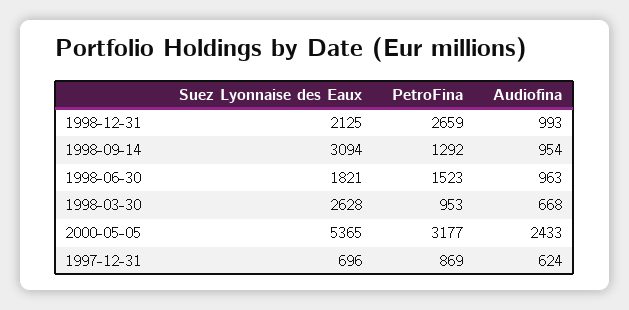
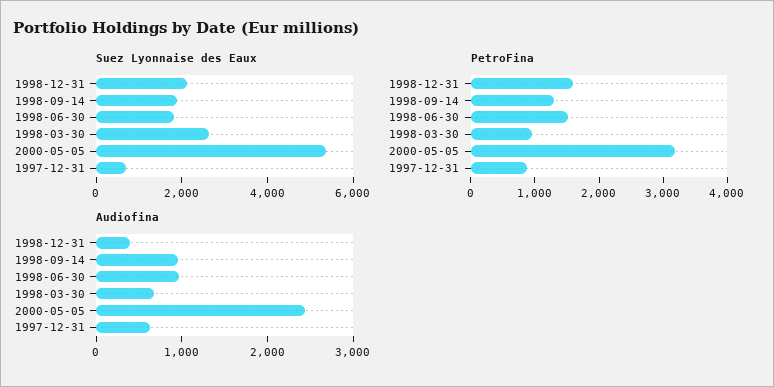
PetroFina, 1998-12-31: 2659 -> 1600
Audiofina, 1998-12-31: 993 -> 400
Suez Lyonnaise des Eaux, 1998-09-14: 3094 -> 2000

